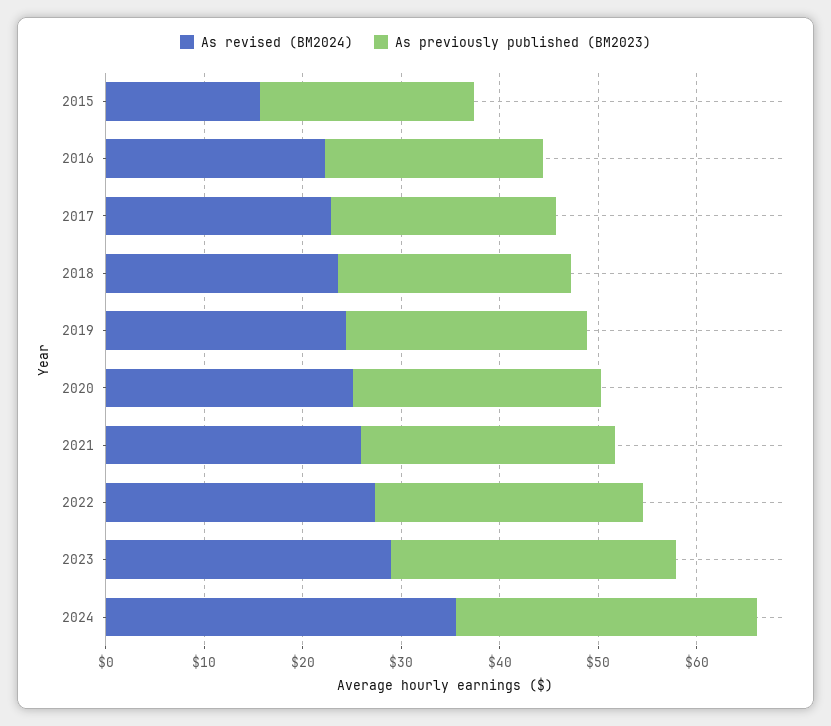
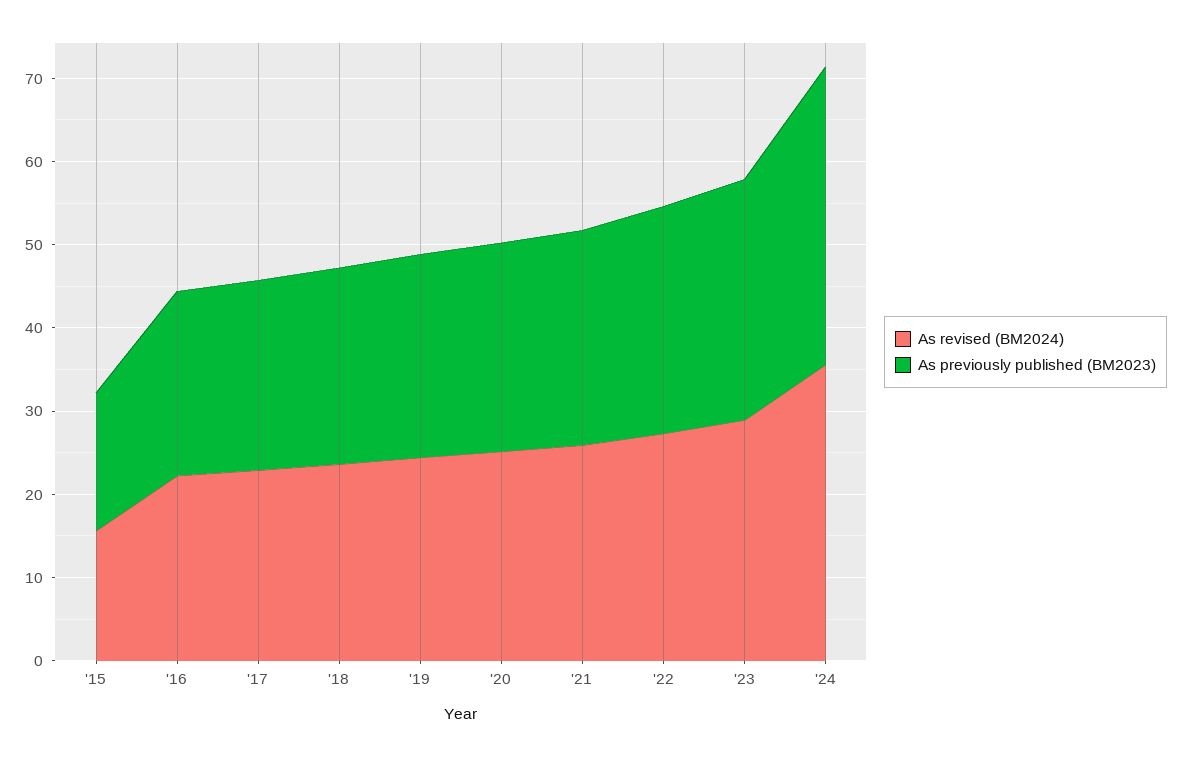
As previously published (BM2023), 2015: 22 -> 16
As previously published (BM2023), 2024: 30 -> 36

